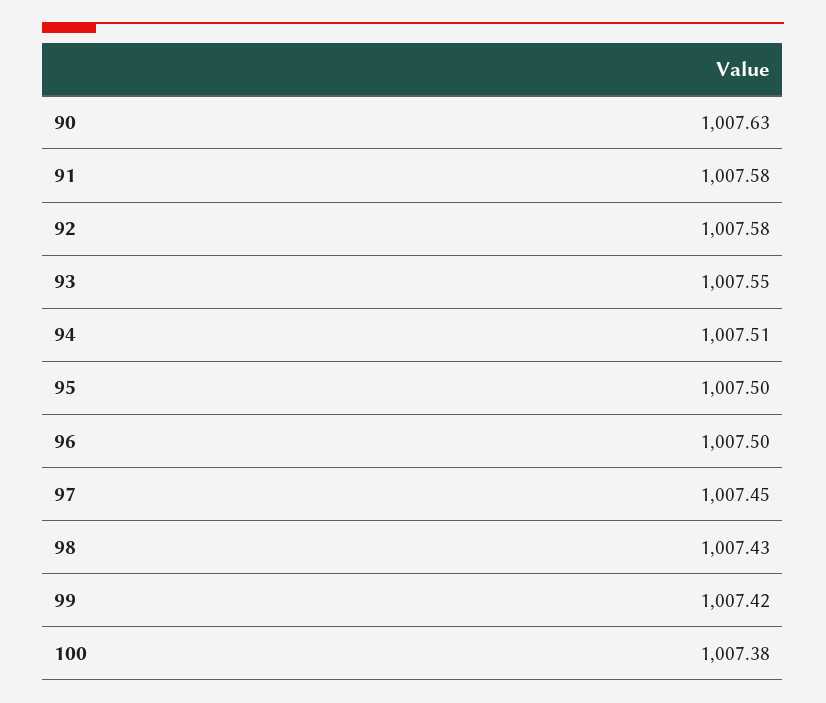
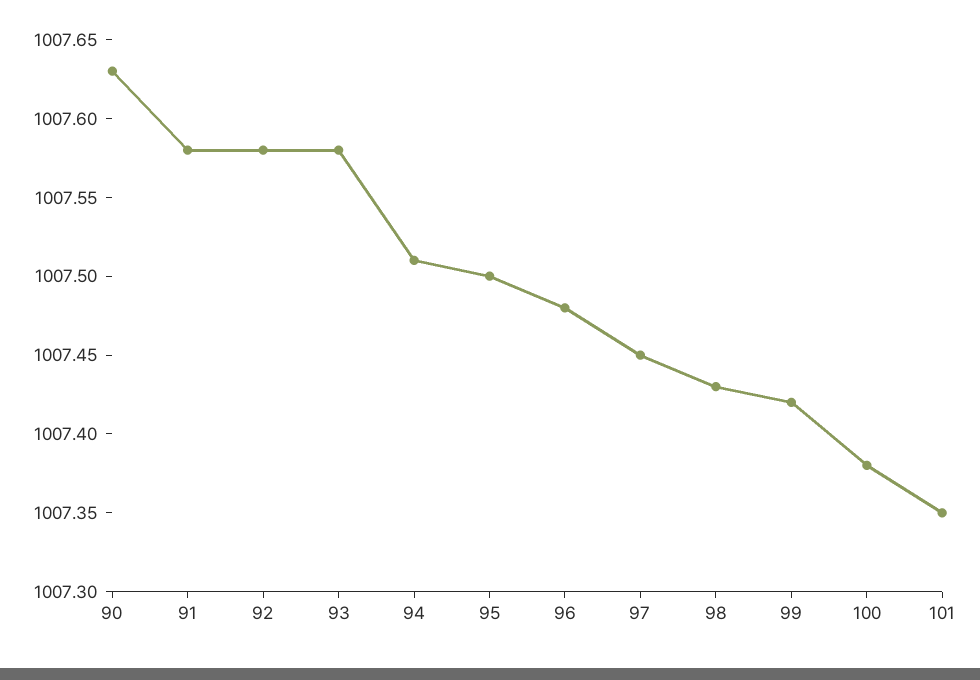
93: 1007.55 -> 1007.58
96: 1007.5 -> 1007.48
101: none -> 1007.35

